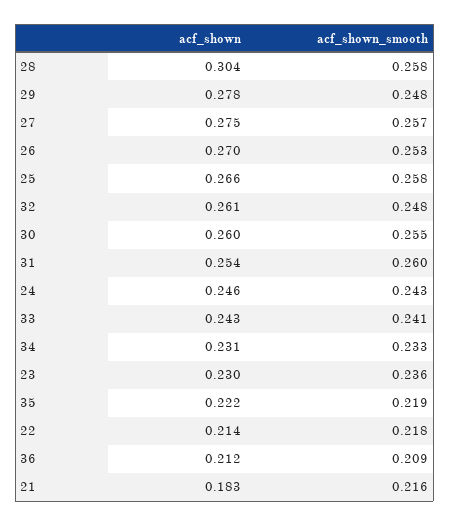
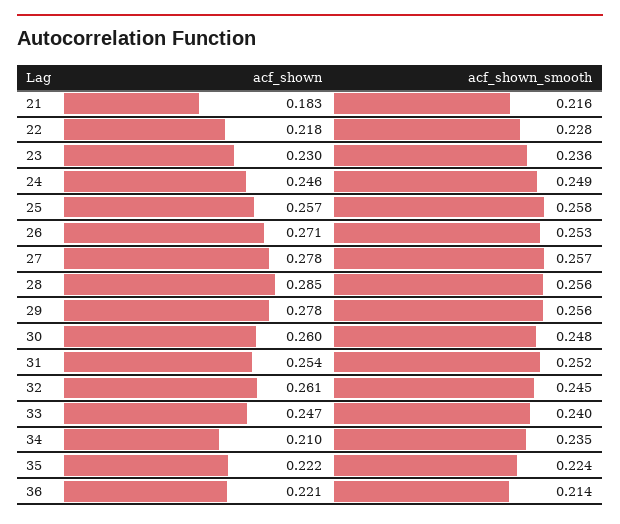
acf_shown, 28: 0.304 -> 0.285
acf_shown_smooth, 28: 0.258 -> 0.256
acf_shown_smooth, 29: 0.248 -> 0.256
acf_shown, 27: 0.275 -> 0.278
acf_shown, 26: 0.27 -> 0.271
acf_shown, 25: 0.266 -> 0.257
acf_shown_smooth, 32: 0.248 -> 0.245
acf_shown_smooth, 30: 0.255 -> 0.248
acf_shown_smooth, 31: 0.26 -> 0.252
acf_shown_smooth, 24: 0.243 -> 0.249
acf_shown, 33: 0.243 -> 0.247
acf_shown_smooth, 33: 0.241 -> 0.24
acf_shown, 34: 0.231 -> 0.21
acf_shown_smooth, 34: 0.233 -> 0.235
acf_shown_smooth, 35: 0.219 -> 0.224
acf_shown, 22: 0.214 -> 0.218
acf_shown_smooth, 22: 0.218 -> 0.228
acf_shown, 36: 0.212 -> 0.221
acf_shown_smooth, 36: 0.209 -> 0.214

